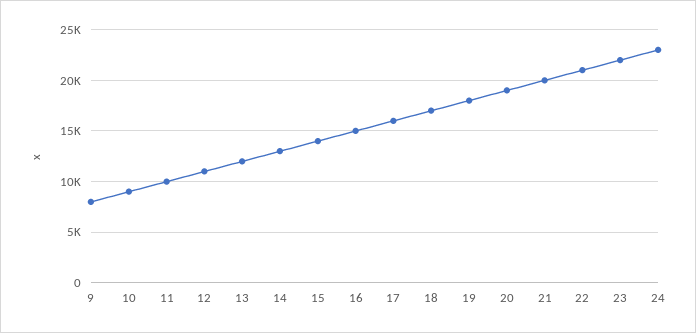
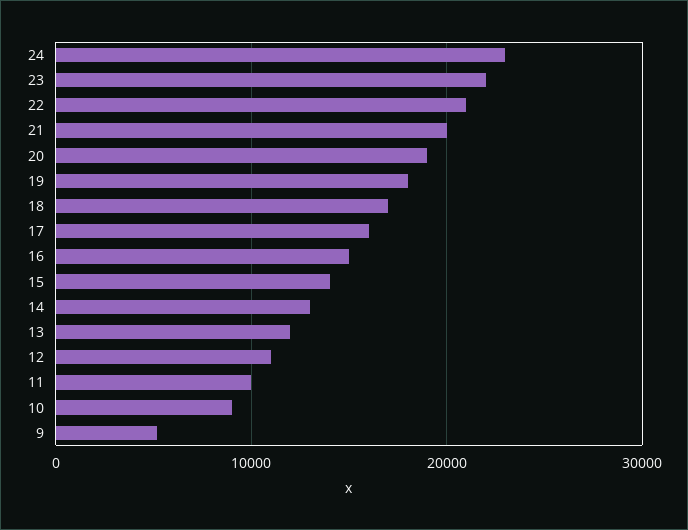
9: 8000 -> 5000

